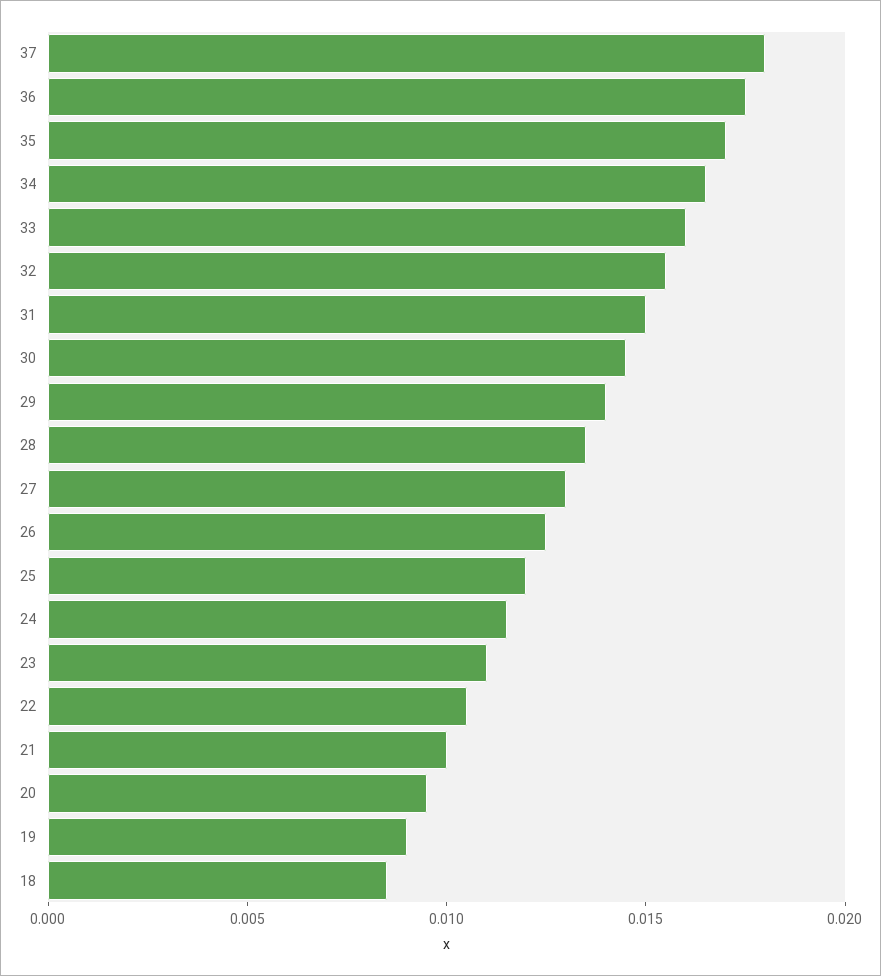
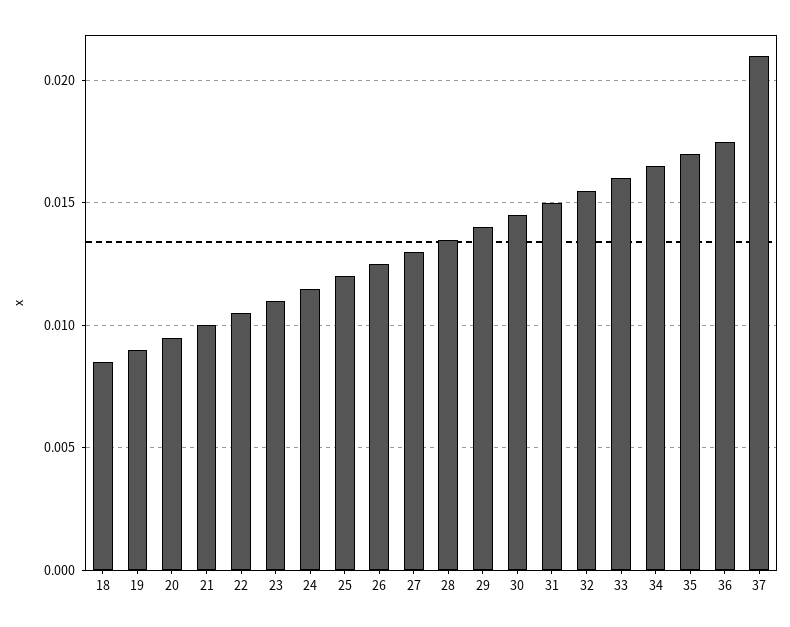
37: 0.018 -> 0.021

